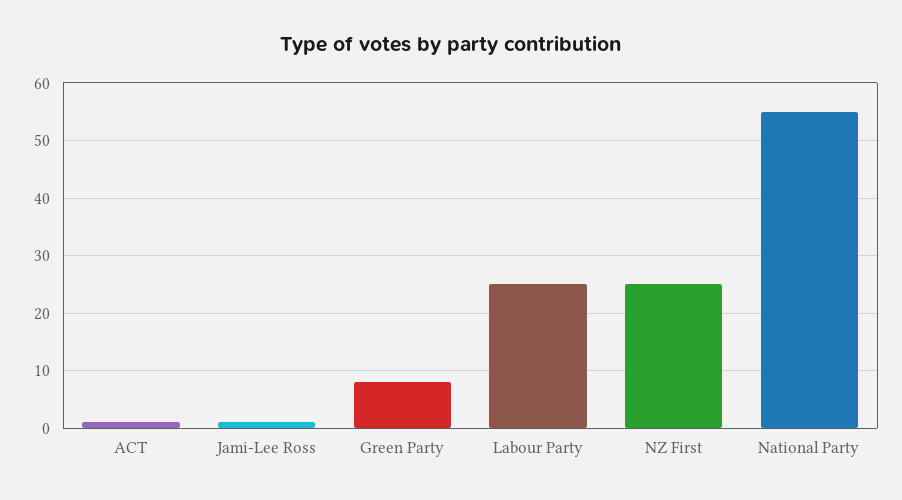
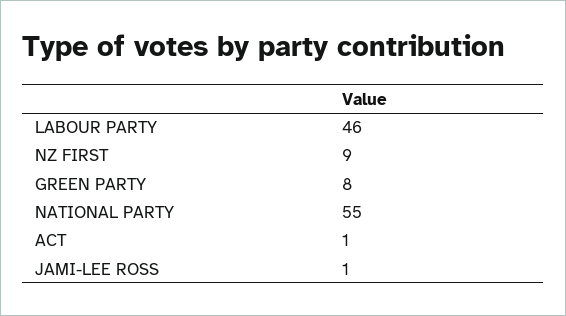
Labour Party: 25 -> 46
NZ First: 25 -> 9

